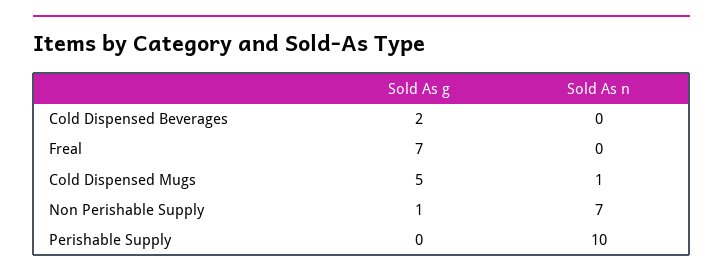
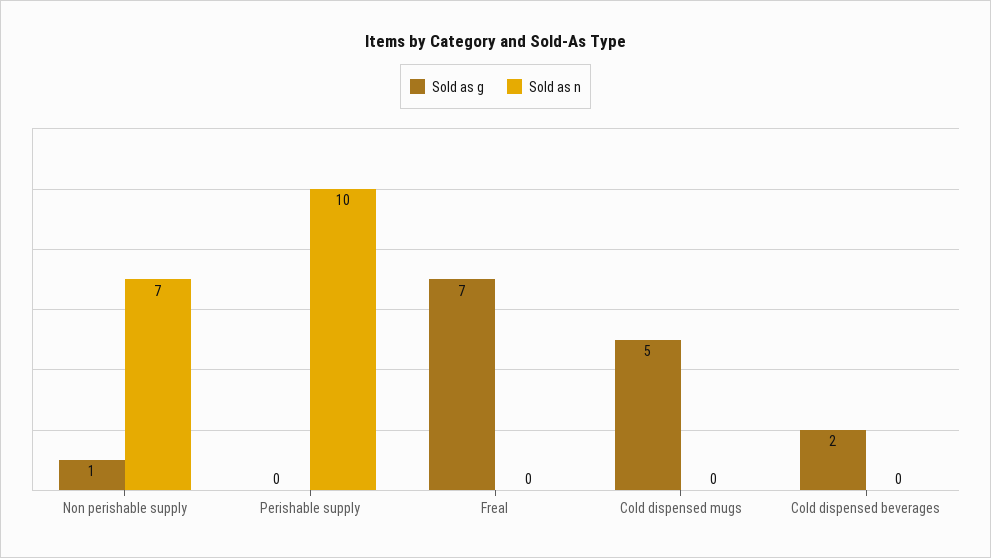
Sold As n, Cold Dispensed Mugs: 1 -> 0

